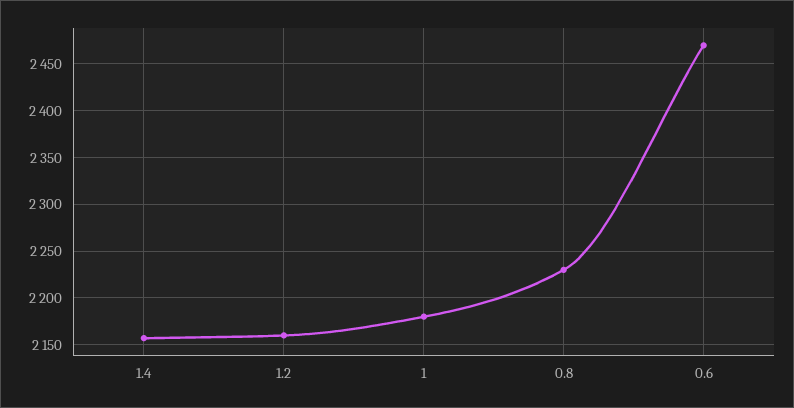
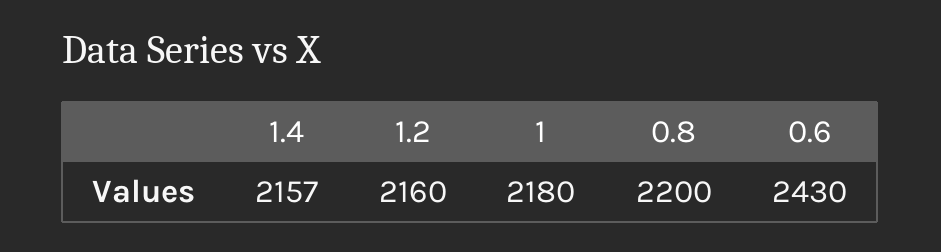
0.8: 2230 -> 2200
0.6: 2470 -> 2430

